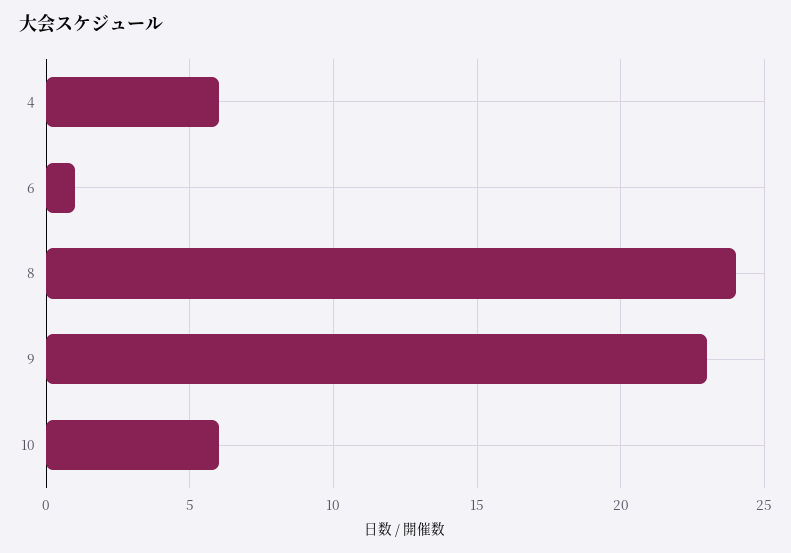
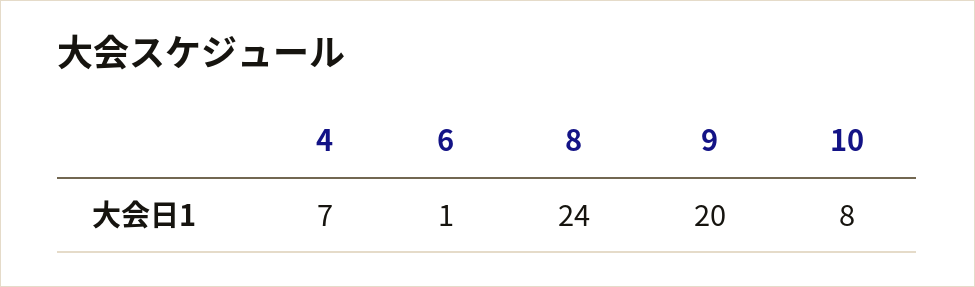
4: 6 -> 7
9: 23 -> 20
10: 6 -> 8

